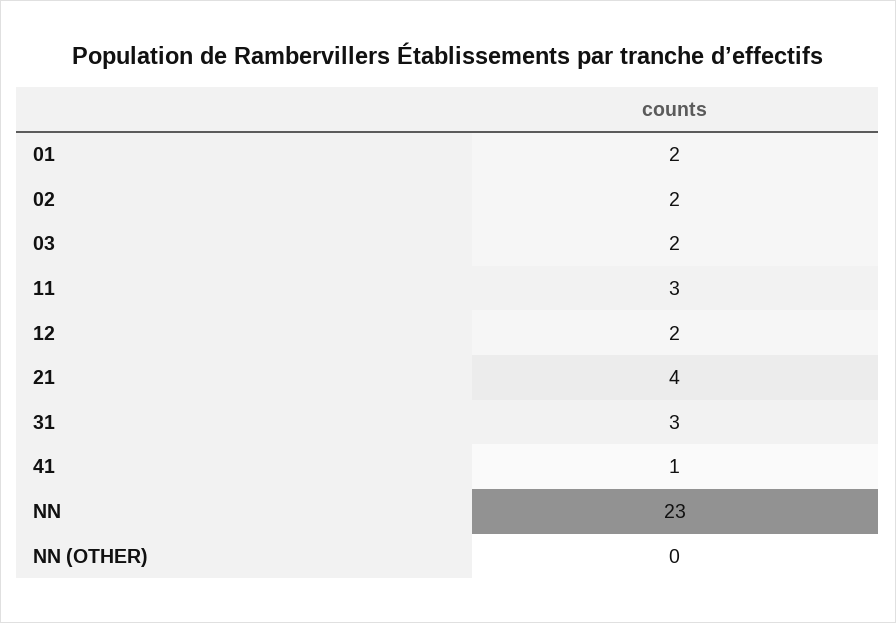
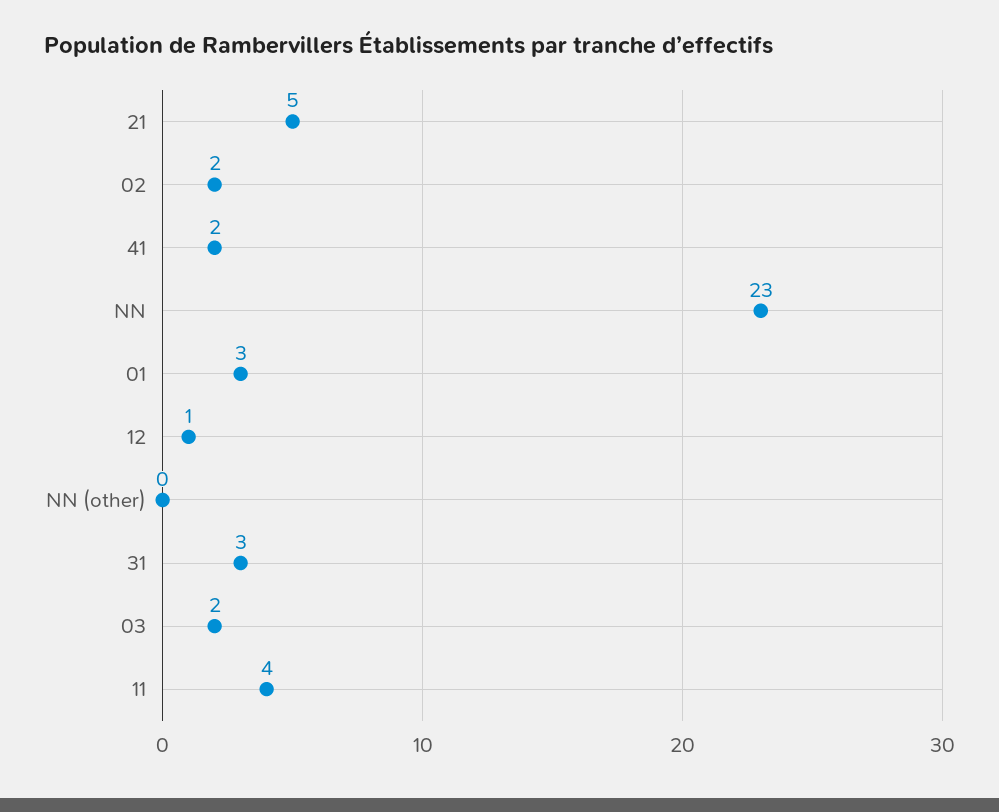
01: 2 -> 3
11: 3 -> 4
12: 2 -> 1
21: 4 -> 5
41: 1 -> 2

